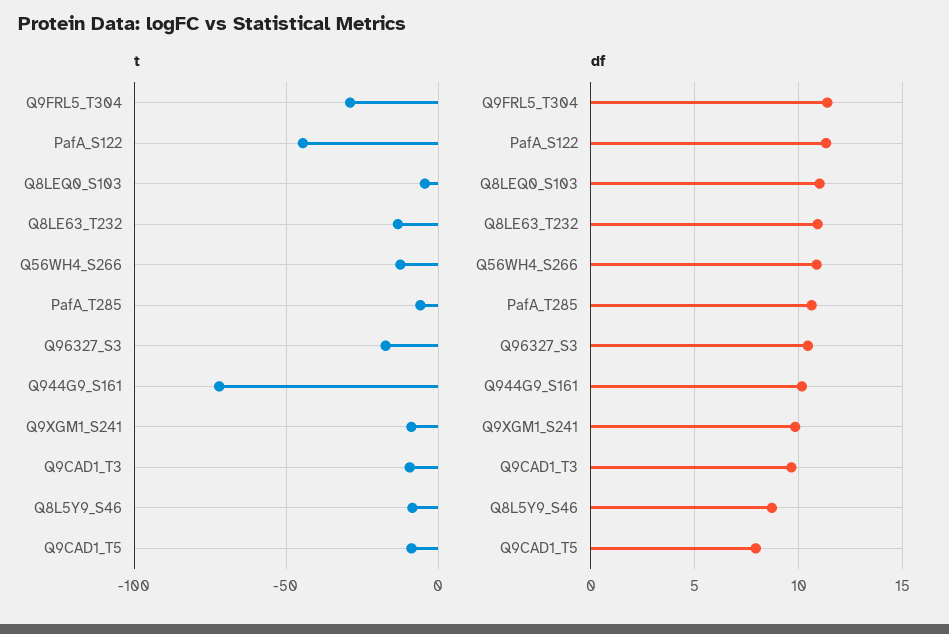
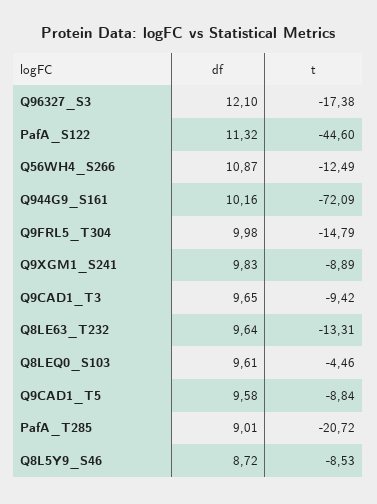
t, Q9FRL5_T304: -30 -> -14.79
t, PafA_T285: -5 -> -20.72
df, Q9FRL5_T304: 11.5 -> 9.98
df, Q8LEQ0_S103: 11 -> 9.61
df, Q8LE63_T232: 11 -> 9.64
df, PafA_T285: 10.5 -> 9.01
df, Q96327_S3: 10.5 -> 12.1
df, Q9CAD1_T5: 8 -> 9.58

